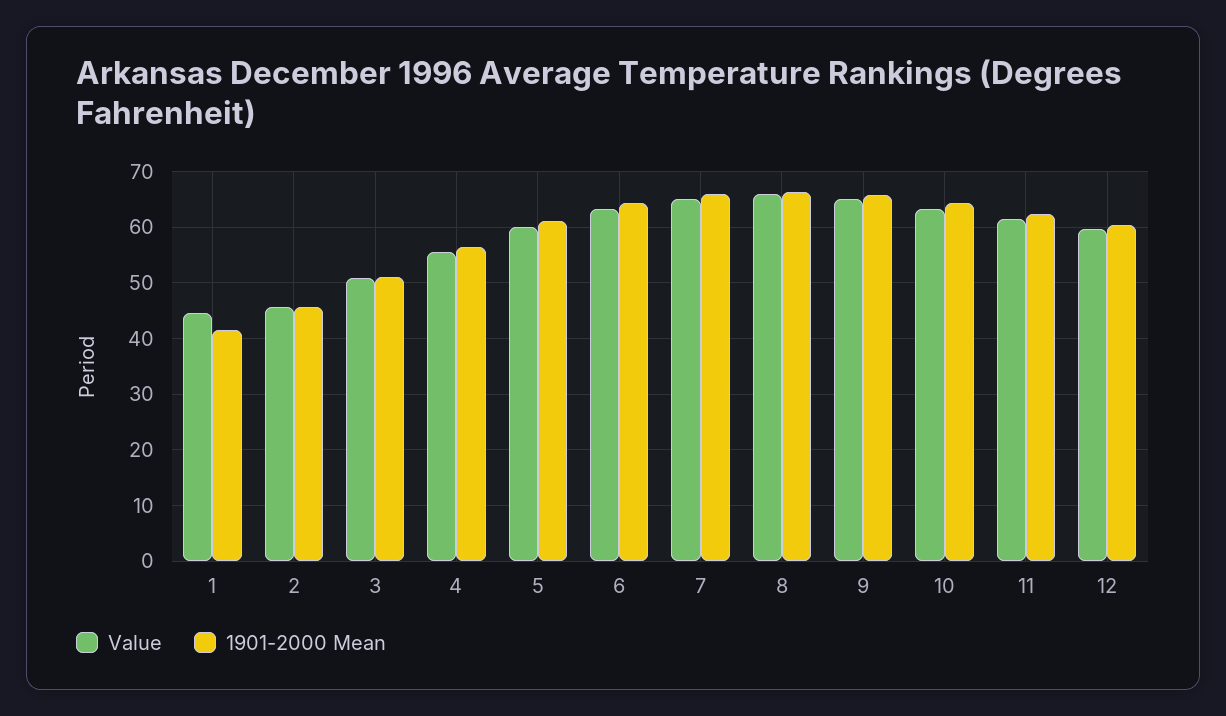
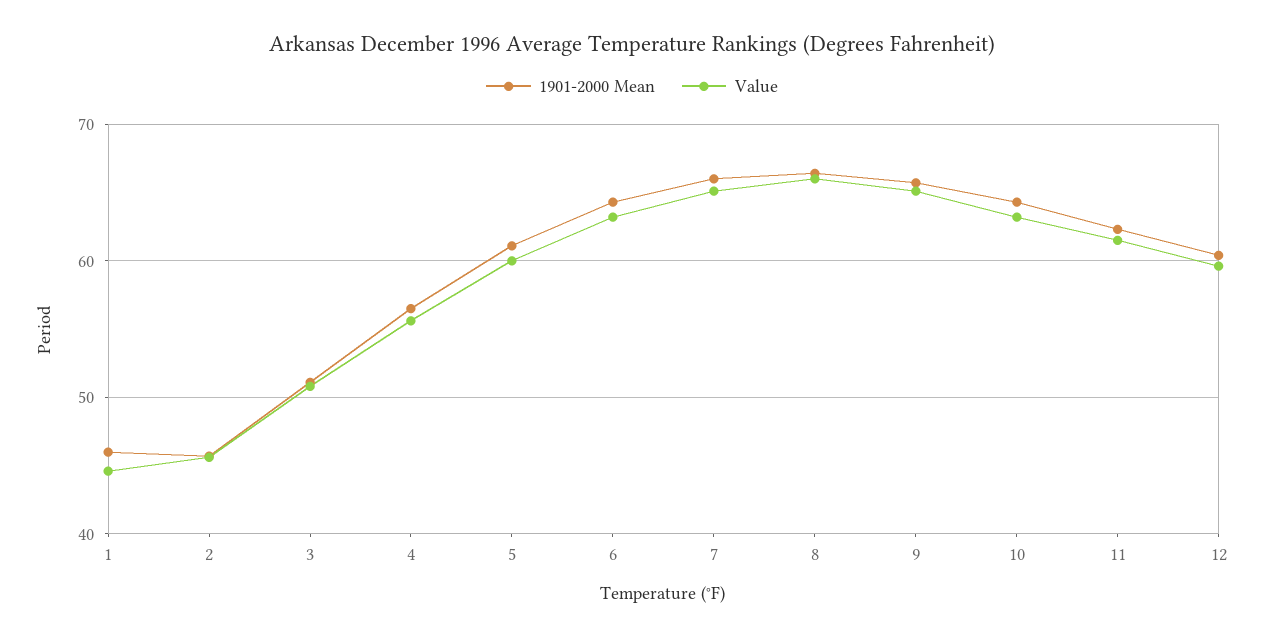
1901-2000 Mean, 1: 42 -> 46

